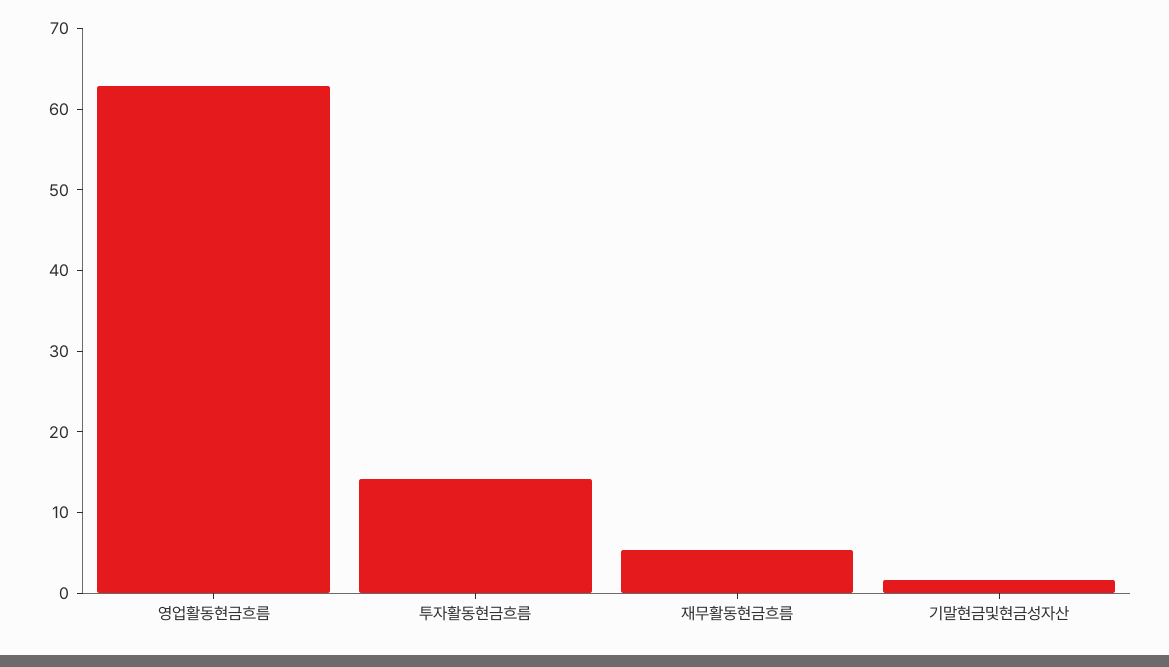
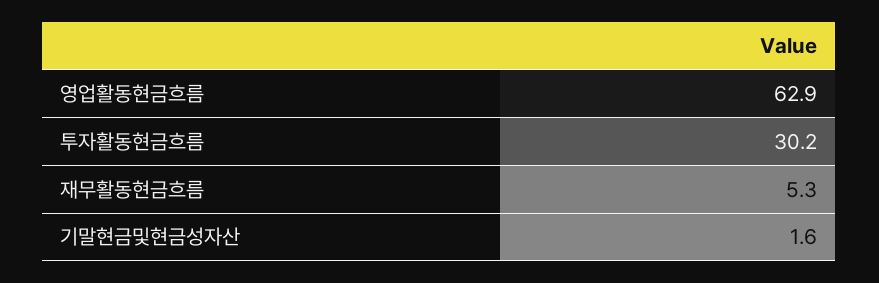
투자활동현금흐름: 14 -> 30.2

